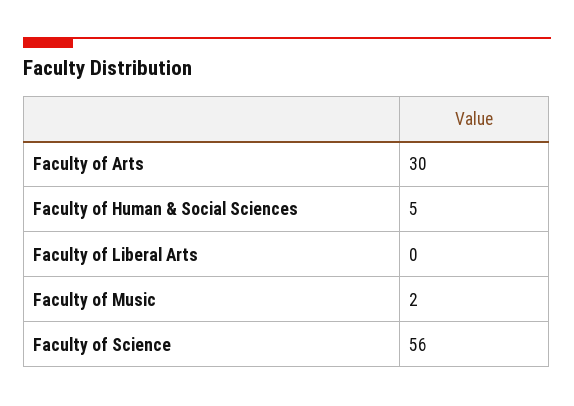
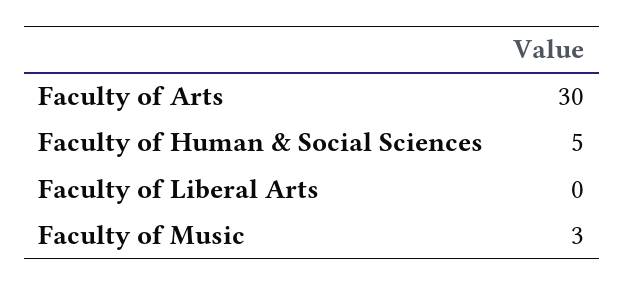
Faculty of Music: 2 -> 3
Faculty of Science: 56 -> none

